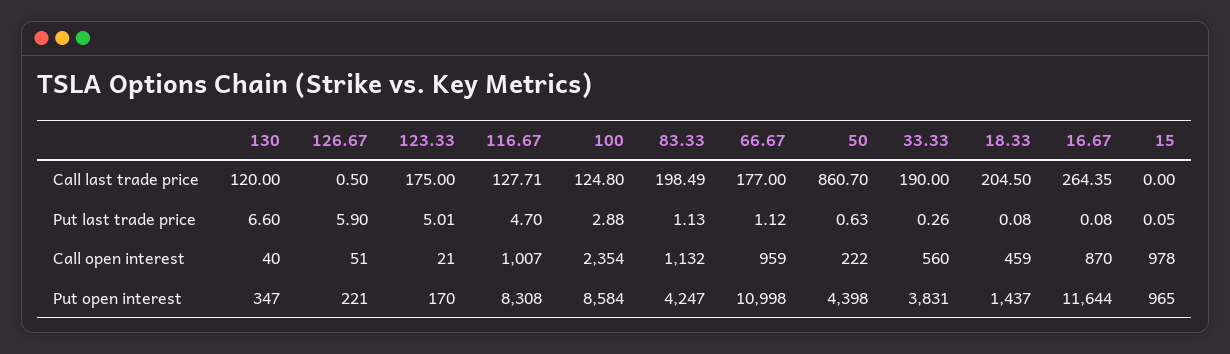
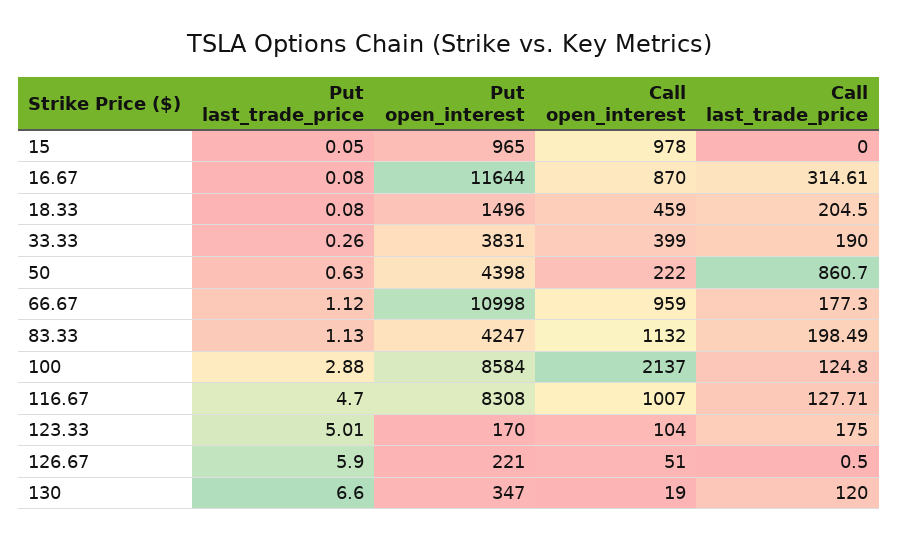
66.67, Call last trade price: 177 -> 177.3
16.67, Call last trade price: 264.35 -> 314.61
130, Call open interest: 40 -> 19
123.33, Call open interest: 21 -> 104
100, Call open interest: 2354 -> 2137
33.33, Call open interest: 560 -> 399
18.33, Put open interest: 1437 -> 1496

